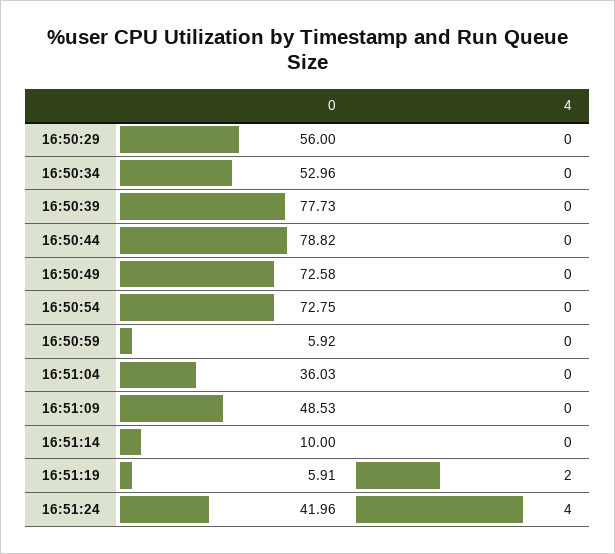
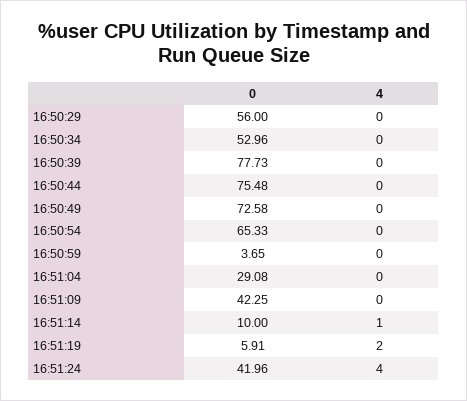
0, 16:50:44: 78.82 -> 75.48
0, 16:50:54: 72.75 -> 65.33
0, 16:50:59: 5.92 -> 3.65
0, 16:51:04: 36.03 -> 29.08
0, 16:51:09: 48.53 -> 42.25
4, 16:51:14: 0 -> 1

